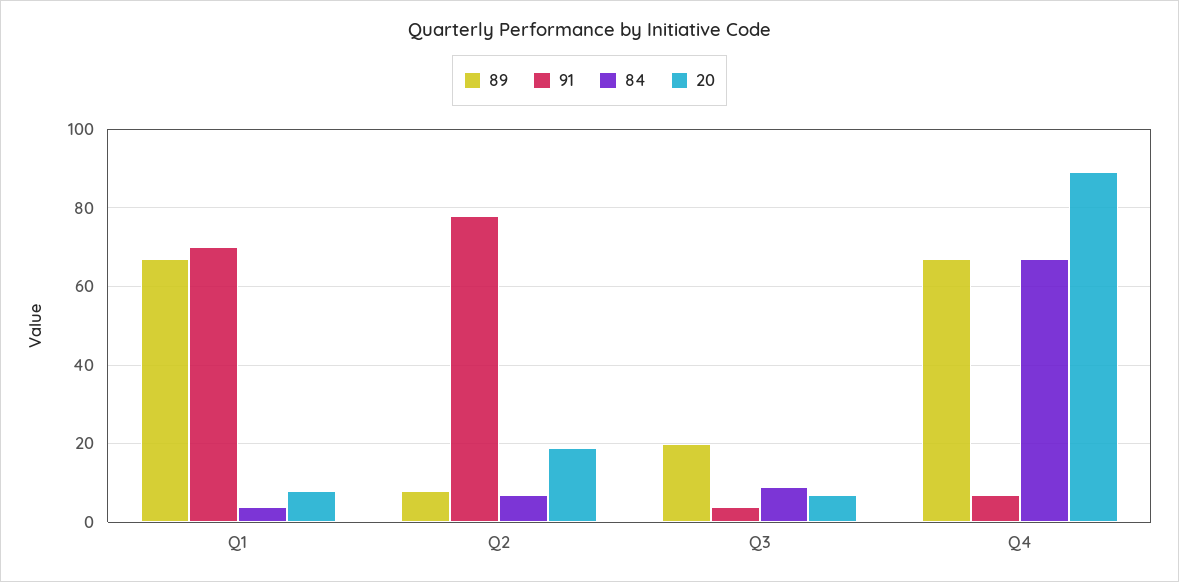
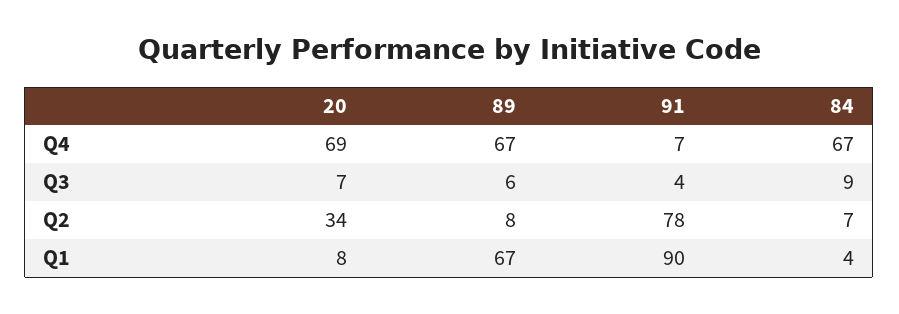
91, Q1: 70 -> 90
20, Q2: 20 -> 34
89, Q3: 20 -> 6
20, Q4: 90 -> 69

